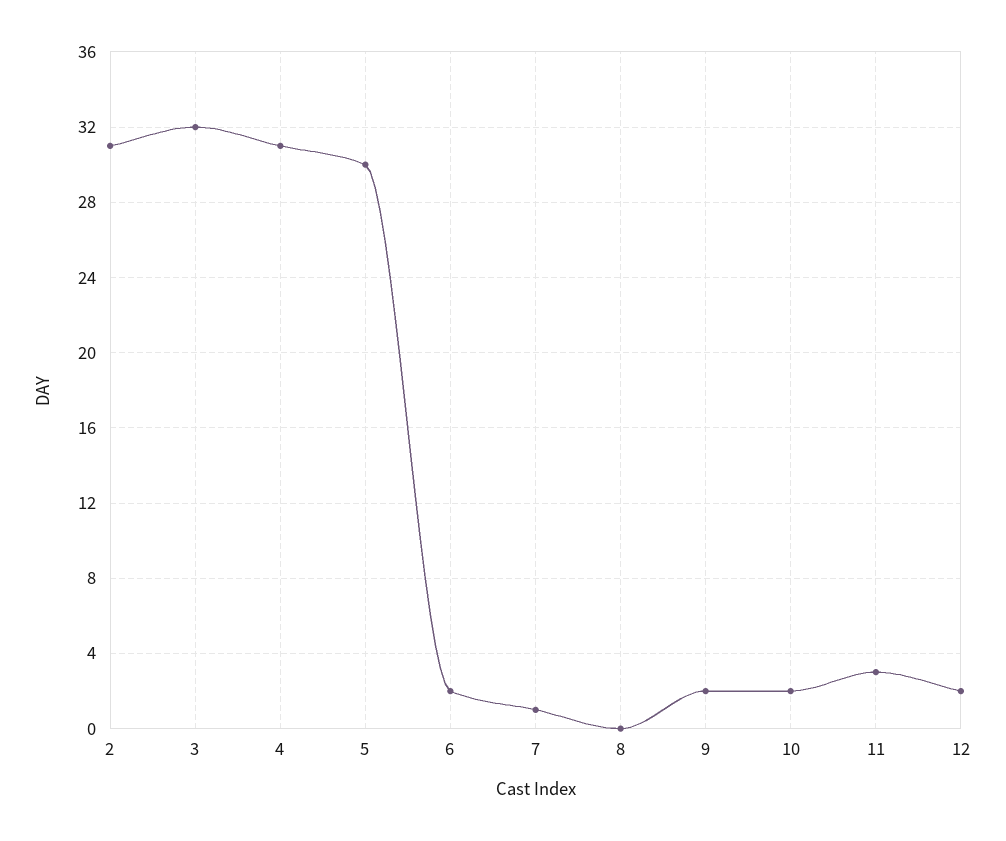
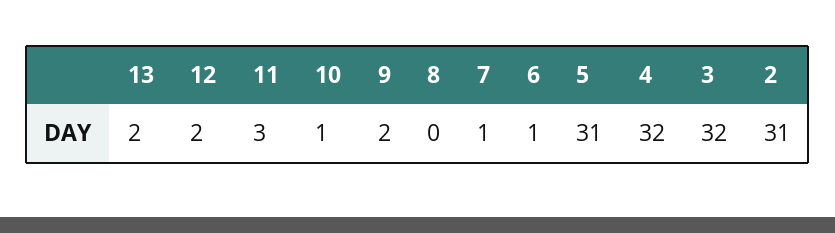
4: 31 -> 32
5: 30 -> 31
6: 2 -> 1
10: 2 -> 1
13: none -> 2

